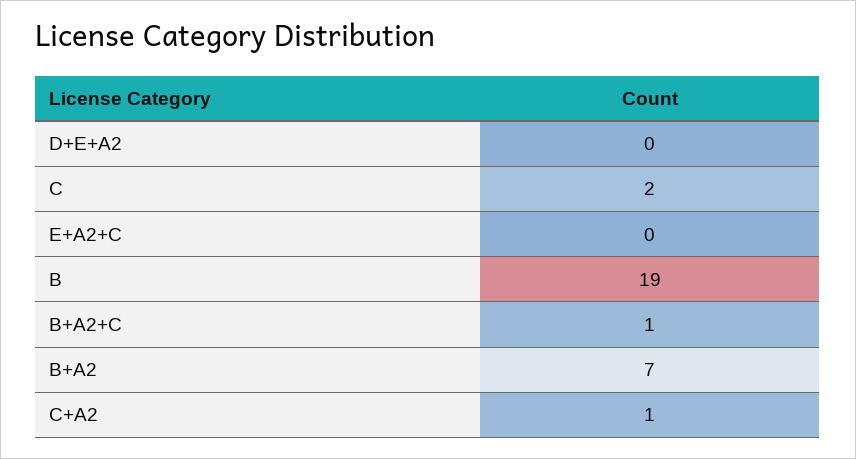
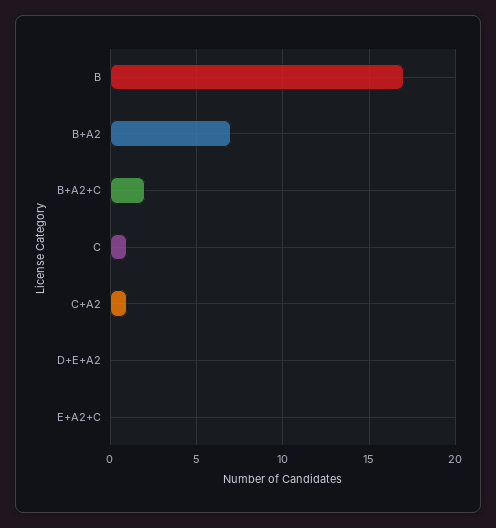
C: 2 -> 1
B: 19 -> 17
B+A2+C: 1 -> 2

